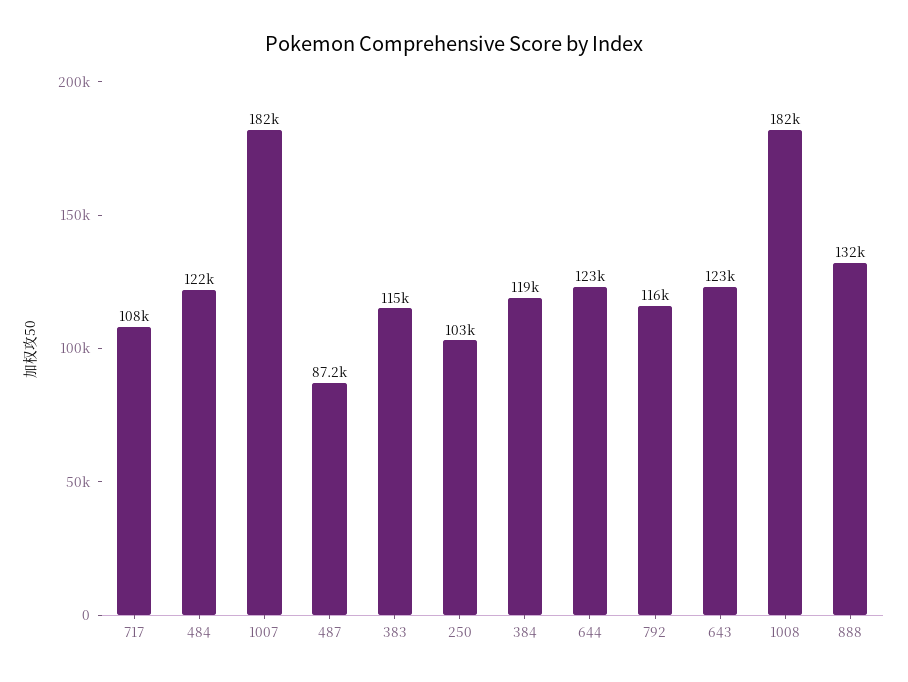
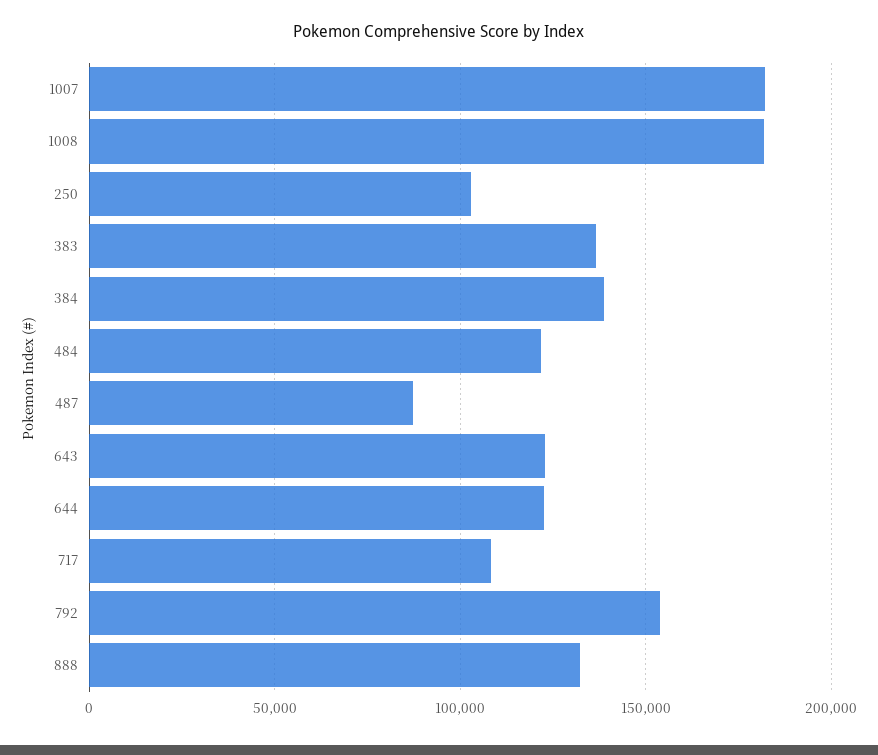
383: 115000 -> 135000
384: 119000 -> 140000
792: 116000 -> 155000

